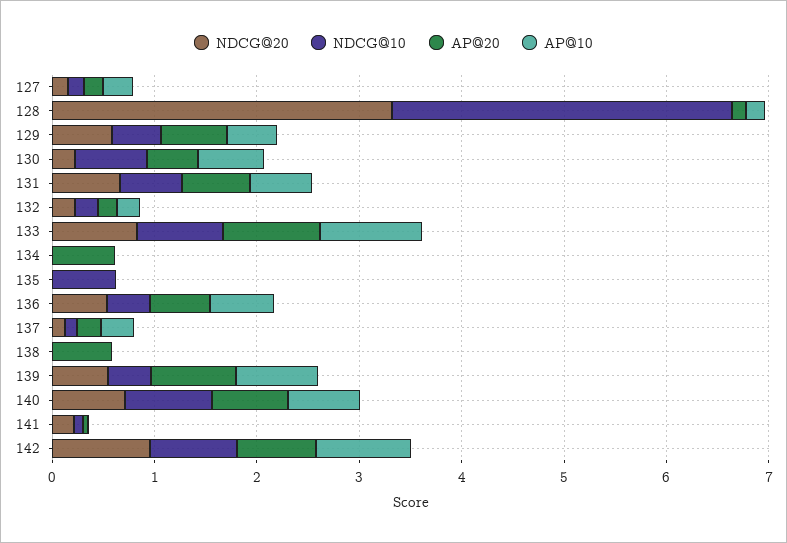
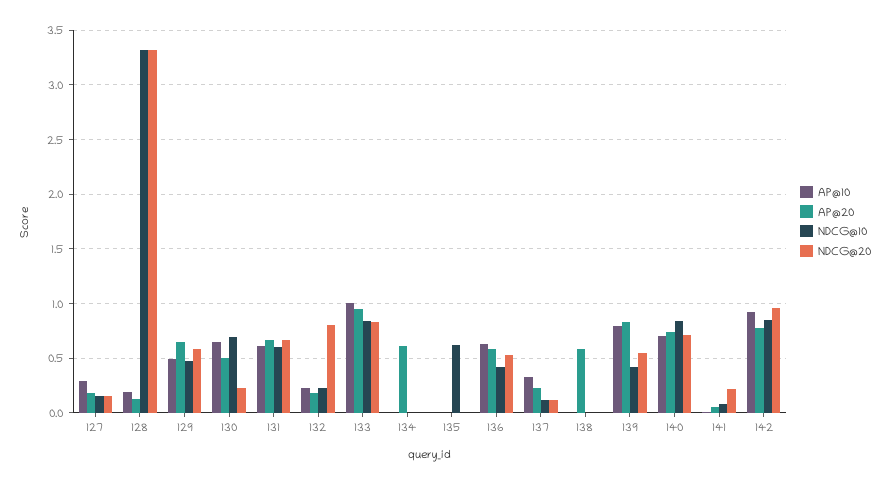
NDCG@20, 132: 0.2 -> 0.8

